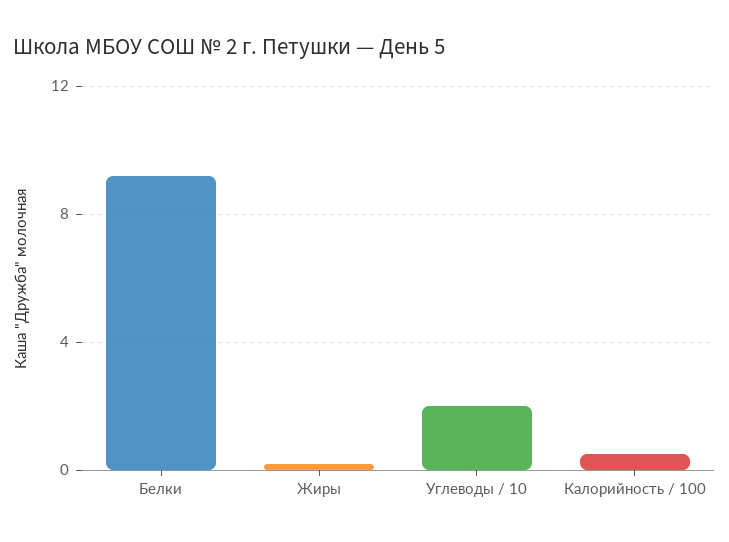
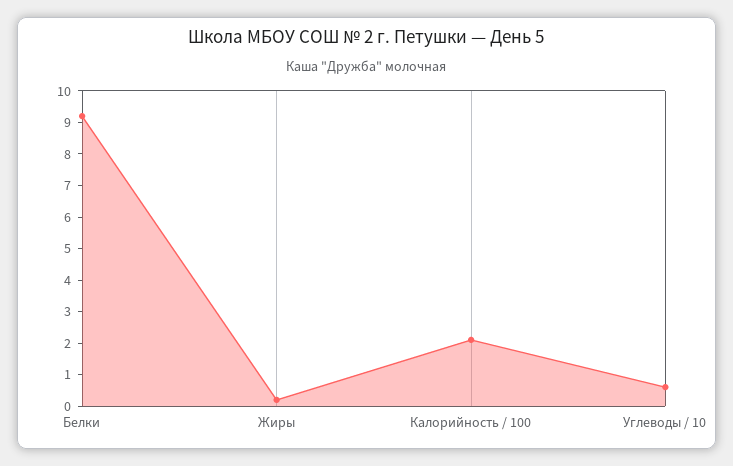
Углеводы / 10: 2 -> 0.5
Калорийность / 100: 0.5 -> 2

